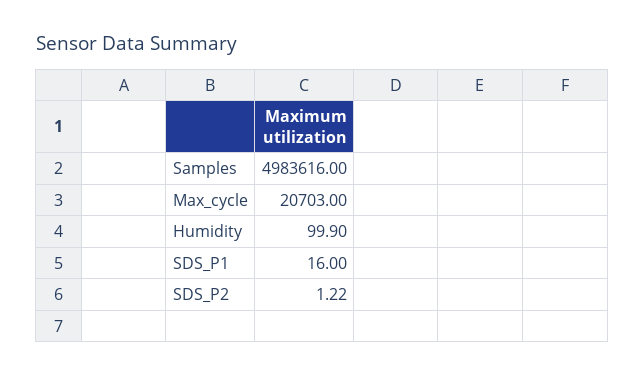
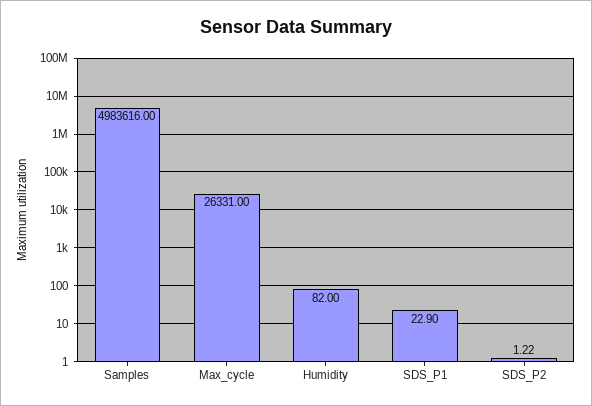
Max_cycle: 20703 -> 26331
Humidity: 99.9 -> 82
SDS_P1: 16 -> 22.9

